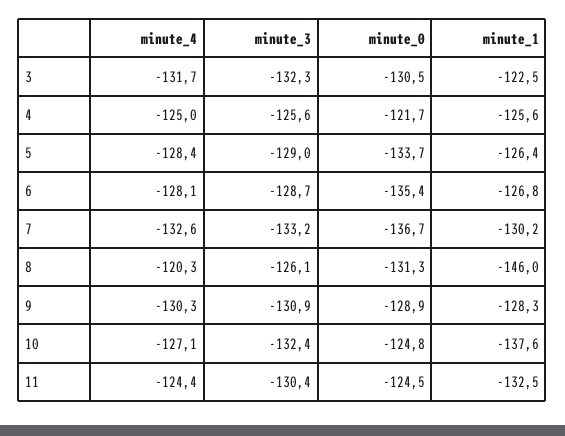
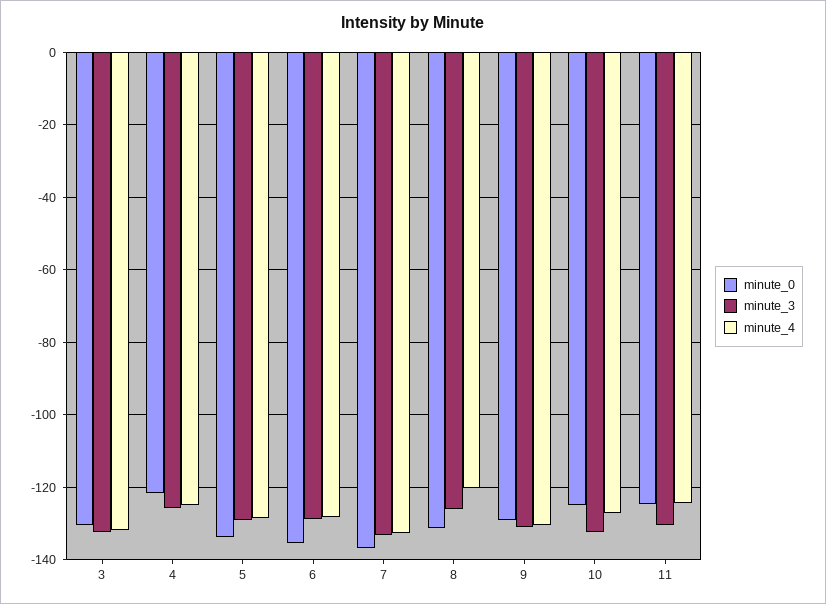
minute_1, 3: -122.5 -> none
minute_1, 4: -125.6 -> none
minute_1, 5: -126.4 -> none
minute_1, 6: -126.8 -> none
minute_1, 7: -130.2 -> none
minute_1, 8: -146 -> none
minute_1, 9: -128.3 -> none
minute_1, 10: -137.6 -> none
minute_1, 11: -132.5 -> none

